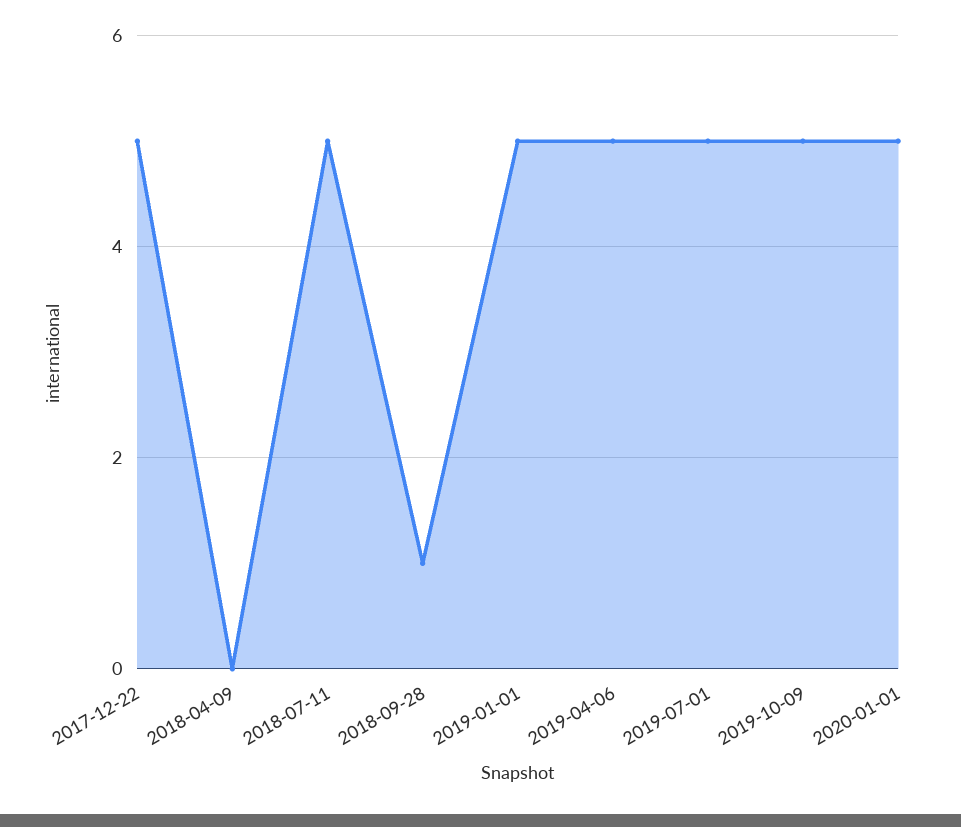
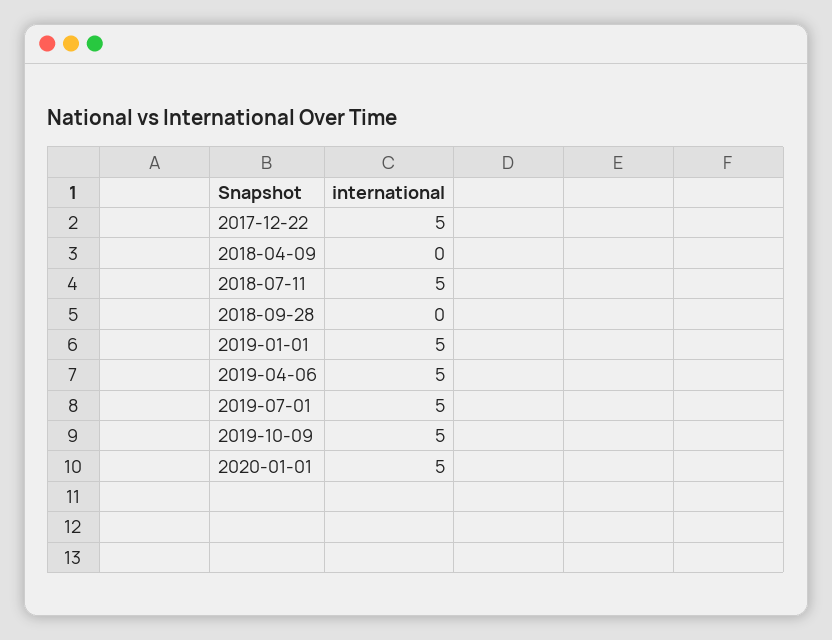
2018-09-28: 1 -> 0

